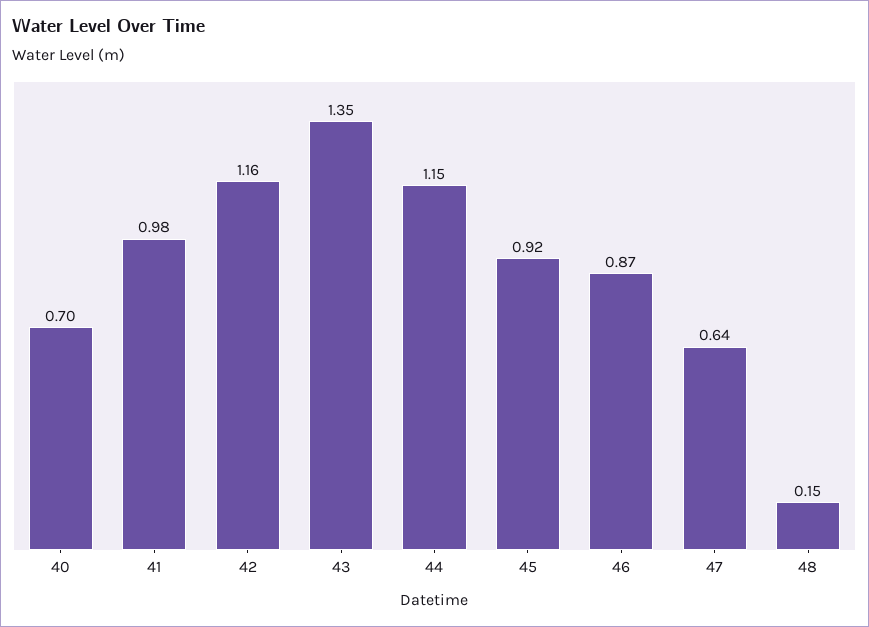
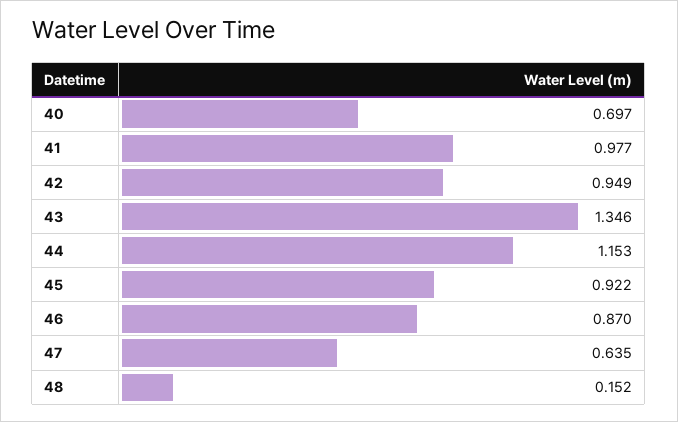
42: 1.16 -> 0.949

